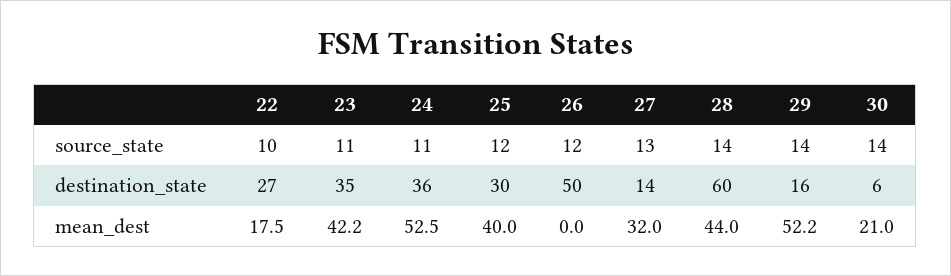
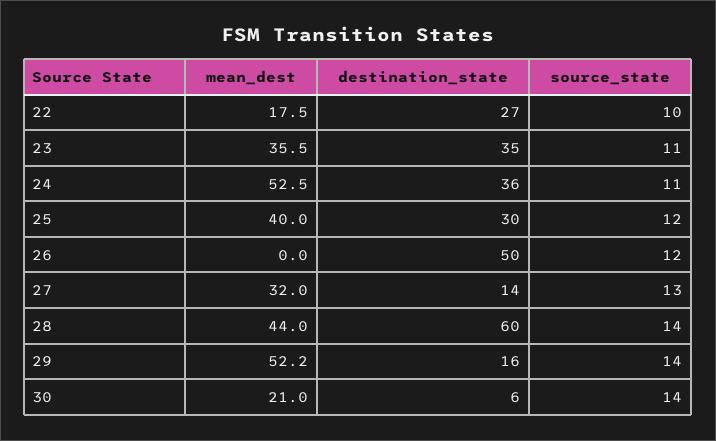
23, mean_dest: 42.2 -> 35.5

